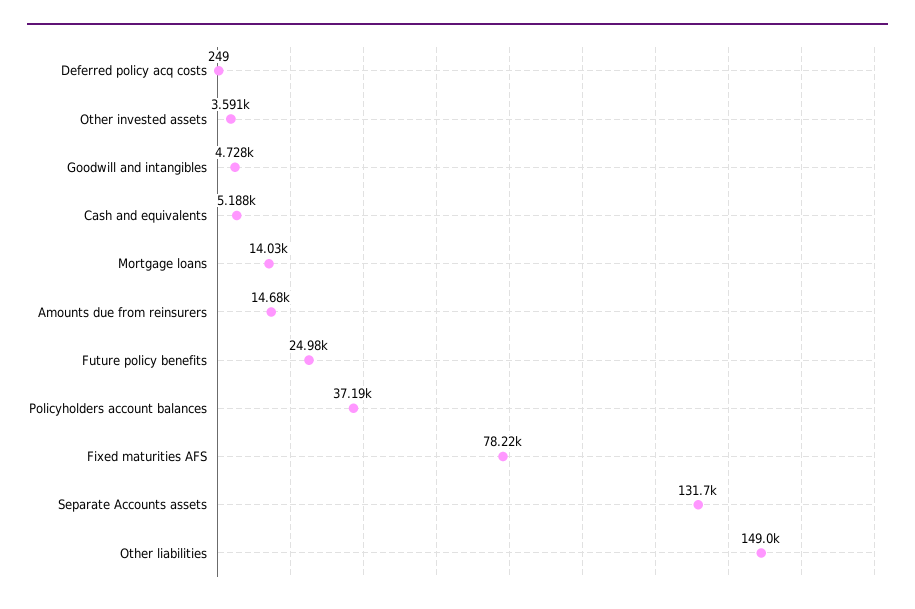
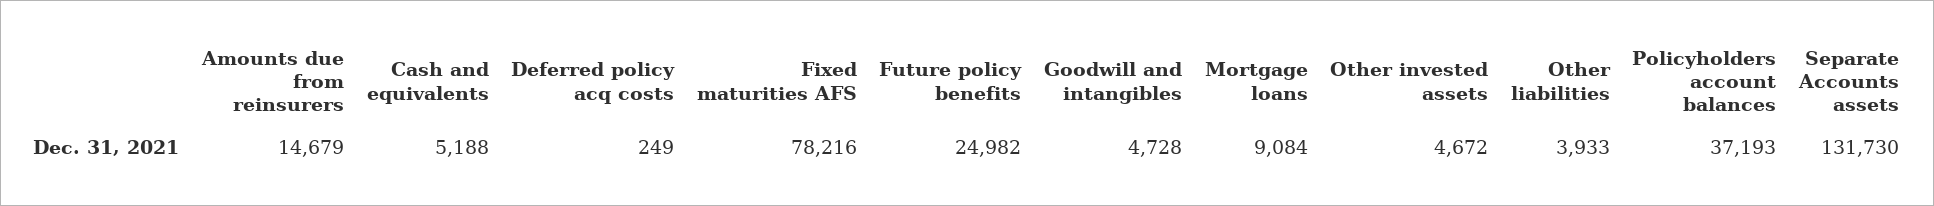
Other invested assets: 3591 -> 4672
Mortgage loans: 14030 -> 9084
Other liabilities: 149000 -> 3933

